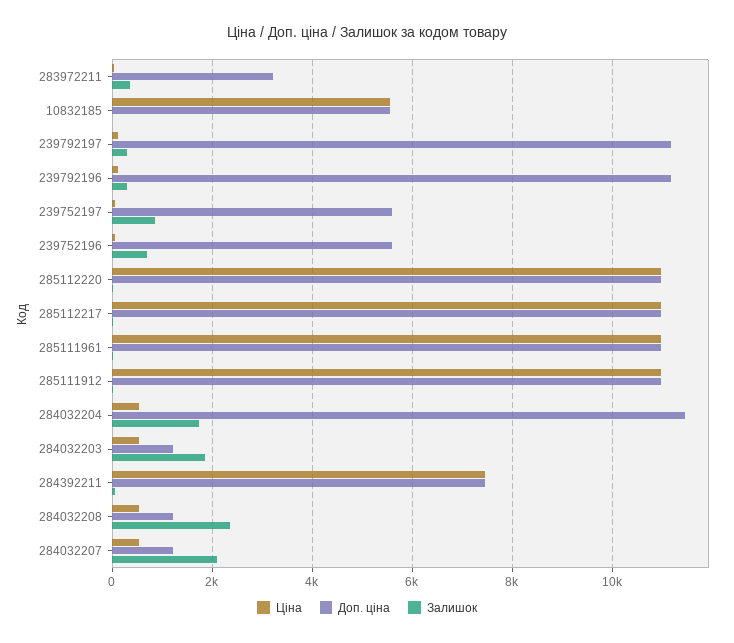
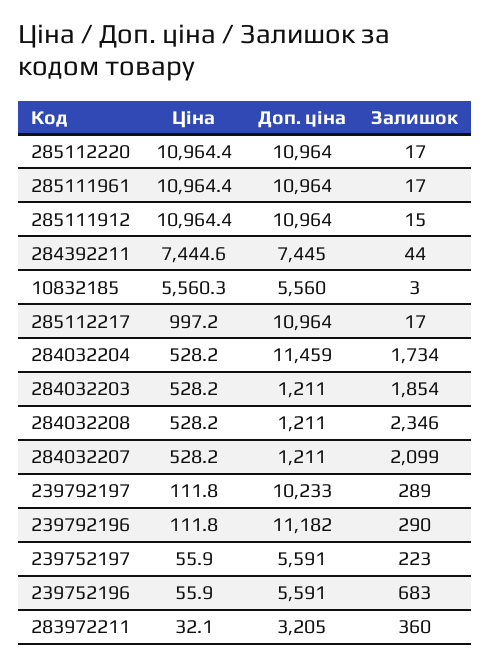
Доп. ціна, 239792197: 11200 -> 10233
Залишок, 239752197: 800 -> 223
Ціна, 285112217: 11000 -> 997.2

